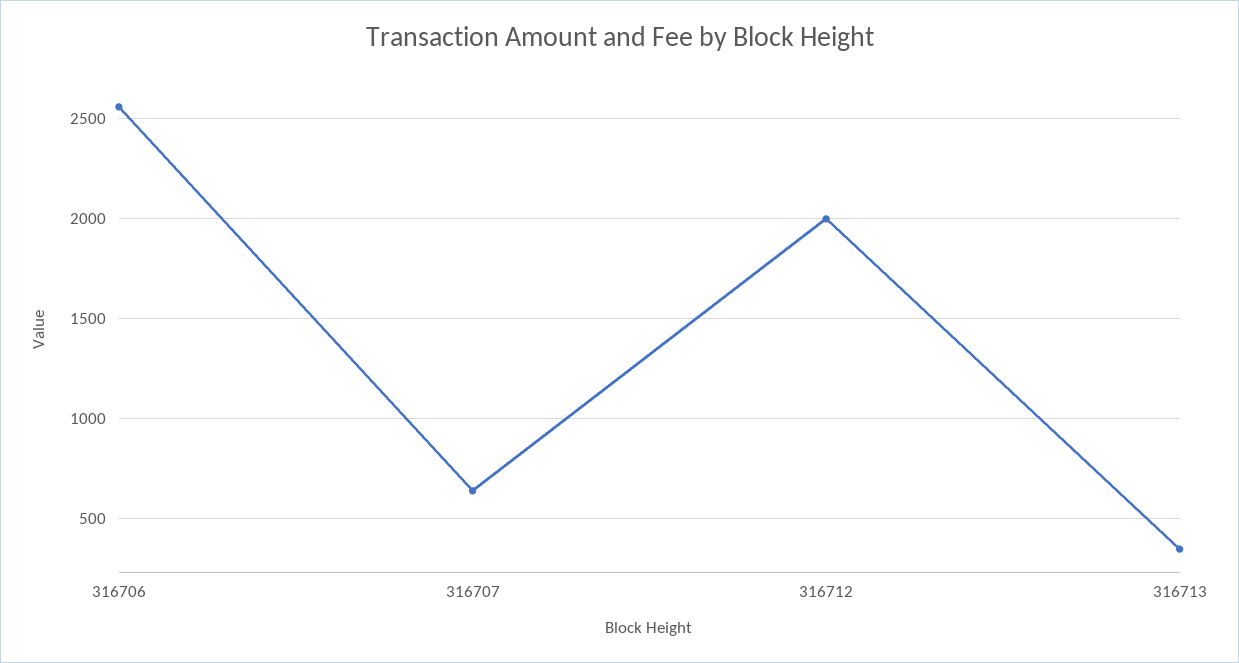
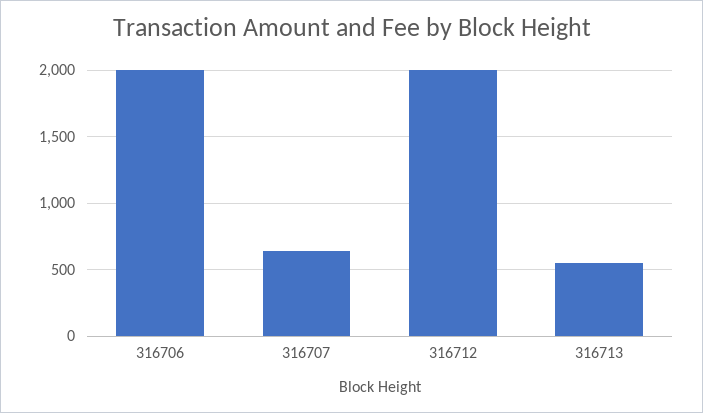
316706: 2550 -> 2000
316713: 350 -> 550

